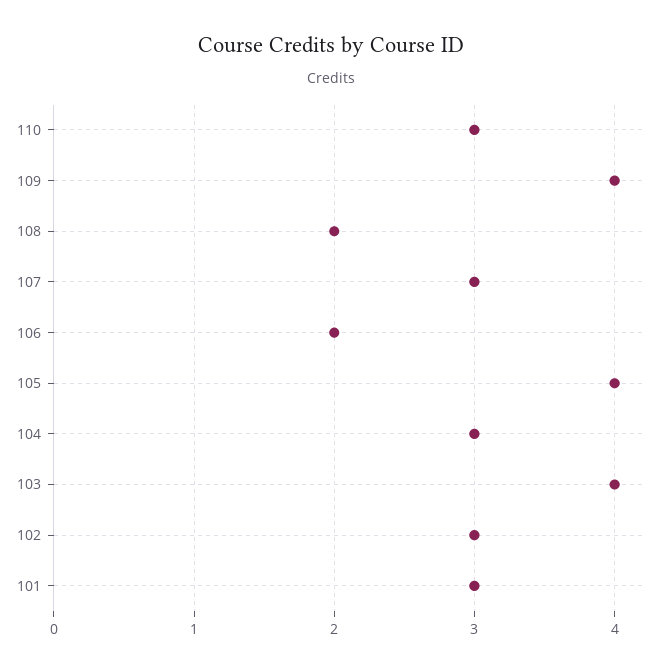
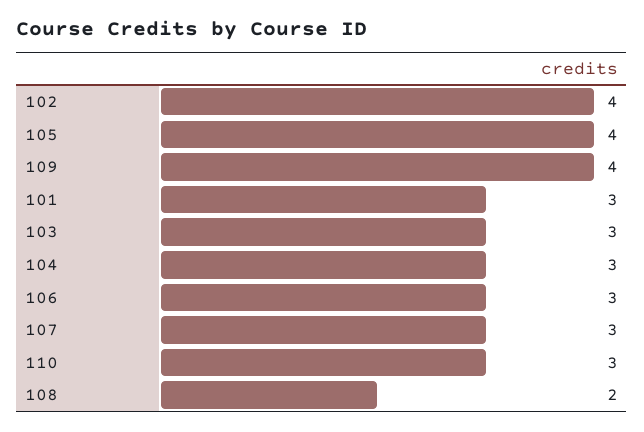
106: 2 -> 3
103: 4 -> 3
102: 3 -> 4

